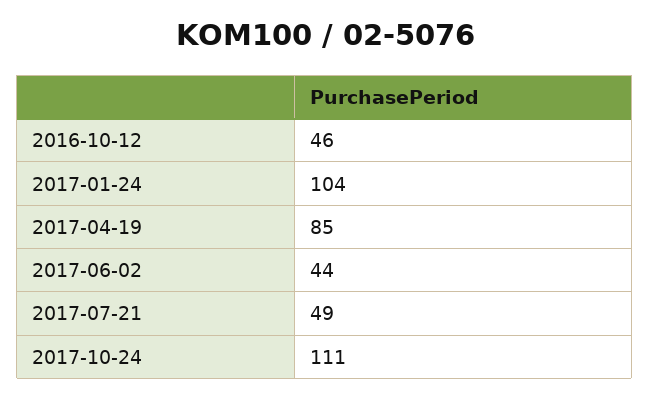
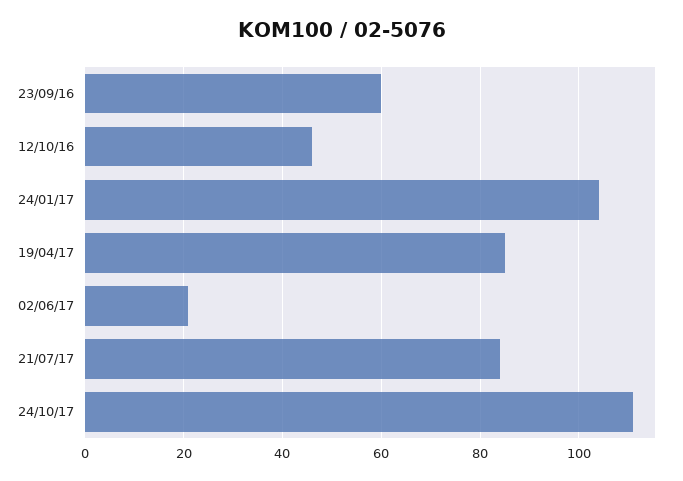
2017-06-02: 44 -> 20
2017-07-21: 49 -> 85
23/09/16: none -> 60

